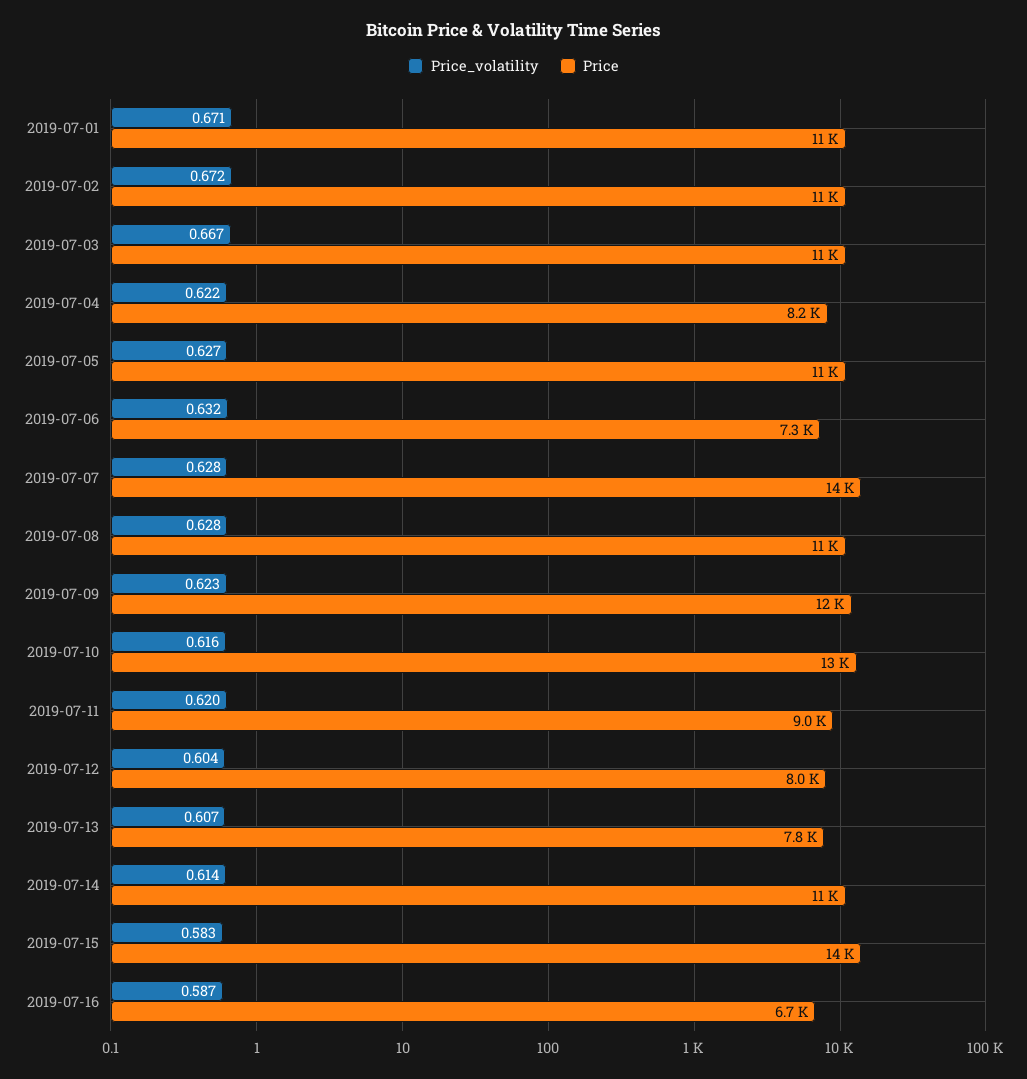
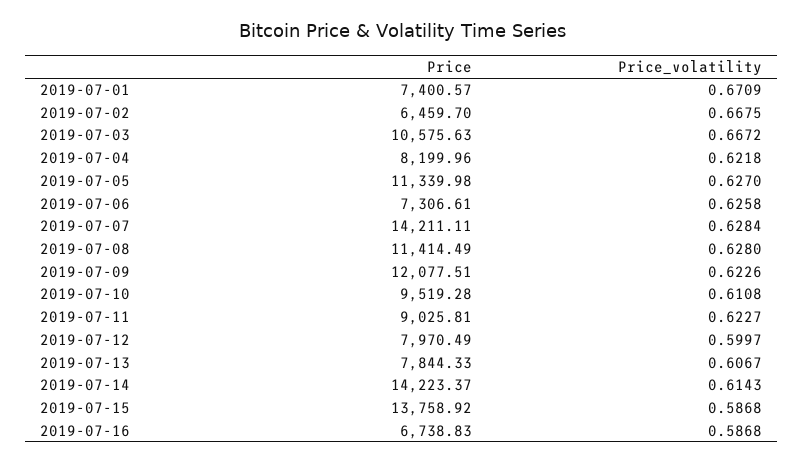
Price, 2019-07-01: 11000 -> 7400.57
Price_volatility, 2019-07-02: 0.672 -> 0.6675
Price, 2019-07-02: 11000 -> 6459.7
Price_volatility, 2019-07-06: 0.632 -> 0.6258
Price_volatility, 2019-07-10: 0.616 -> 0.6108
Price, 2019-07-10: 13000 -> 9519.28
Price_volatility, 2019-07-11: 0.62 -> 0.6227
Price_volatility, 2019-07-12: 0.604 -> 0.5997
Price, 2019-07-14: 11000 -> 14223.37
Price_volatility, 2019-07-15: 0.583 -> 0.5868

